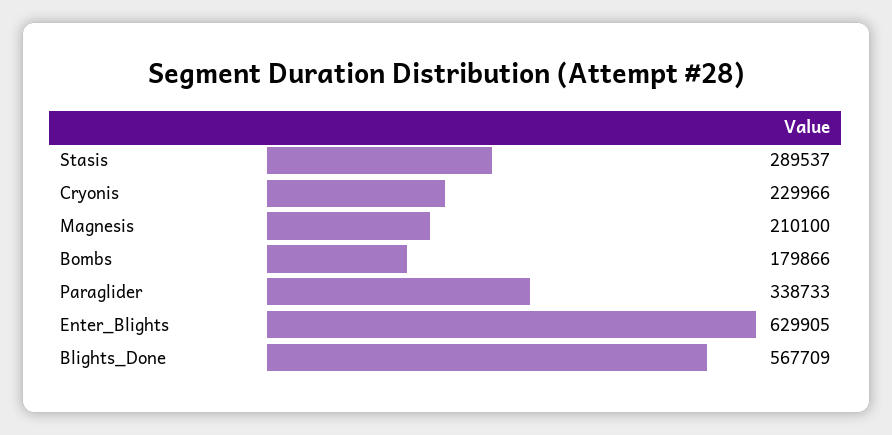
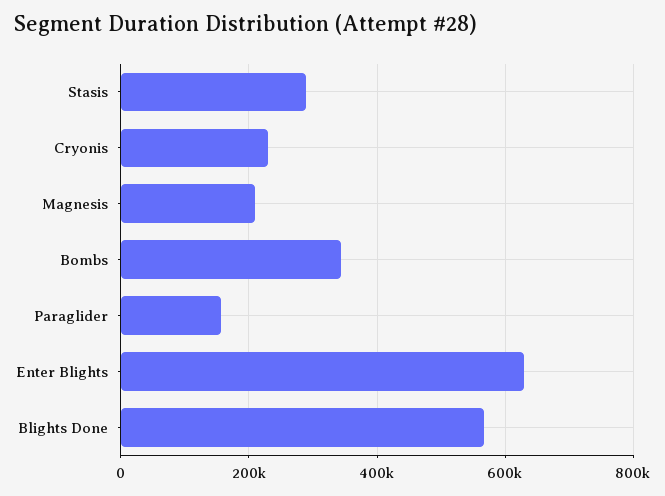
Bombs: 179866 -> 340000
Paraglider: 338733 -> 160000

